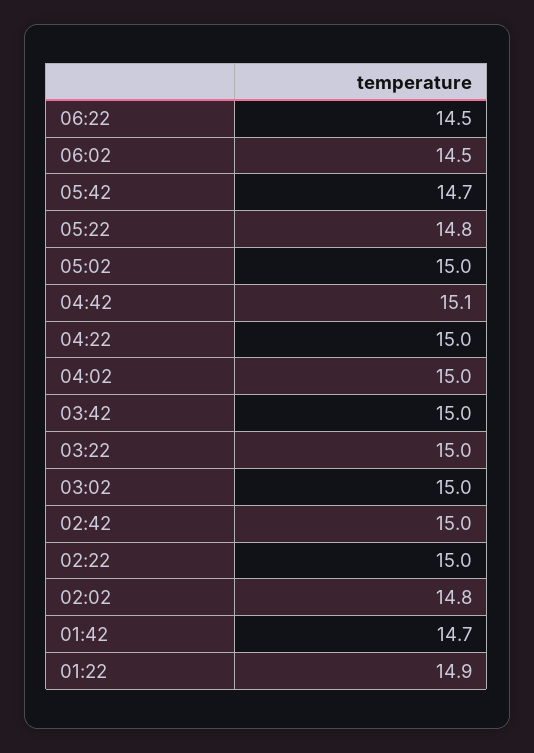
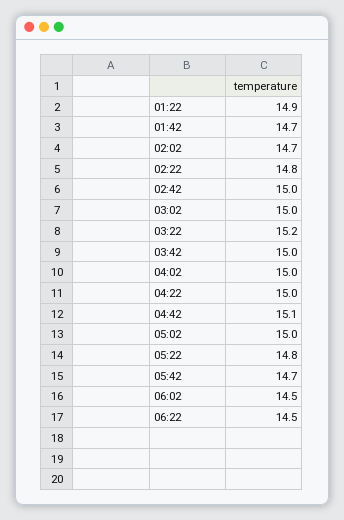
03:22: 15 -> 15.2
02:22: 15 -> 14.8
02:02: 14.8 -> 14.7

